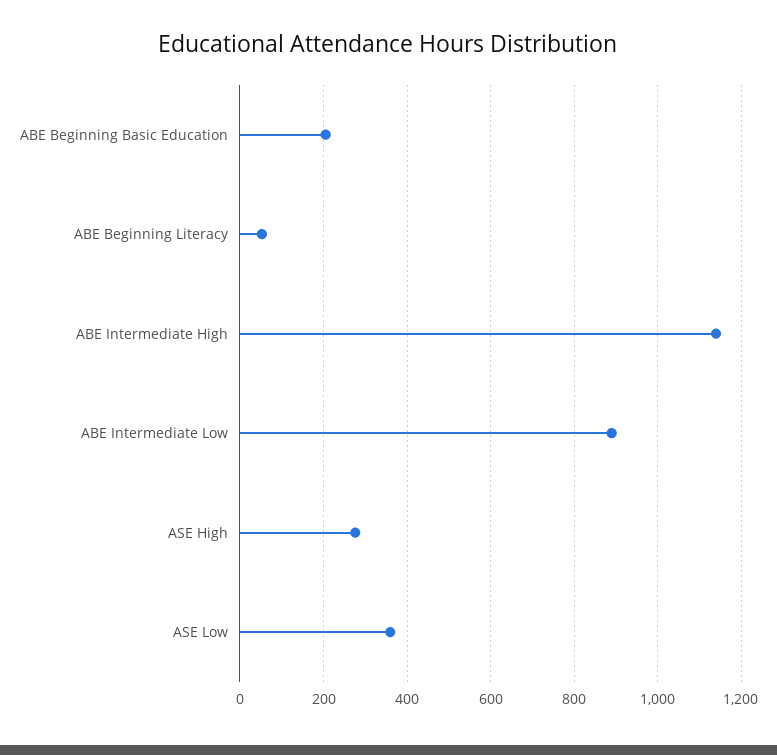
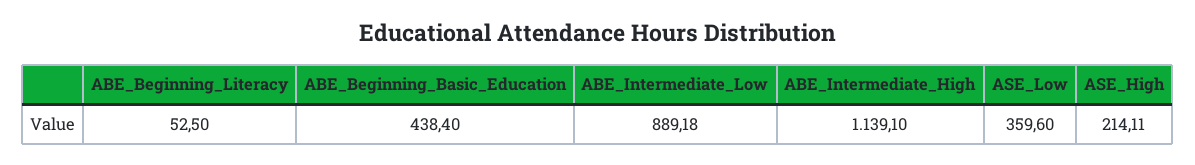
ABE Beginning Basic Education: 200 -> 438.4
ASE High: 280 -> 214.11

